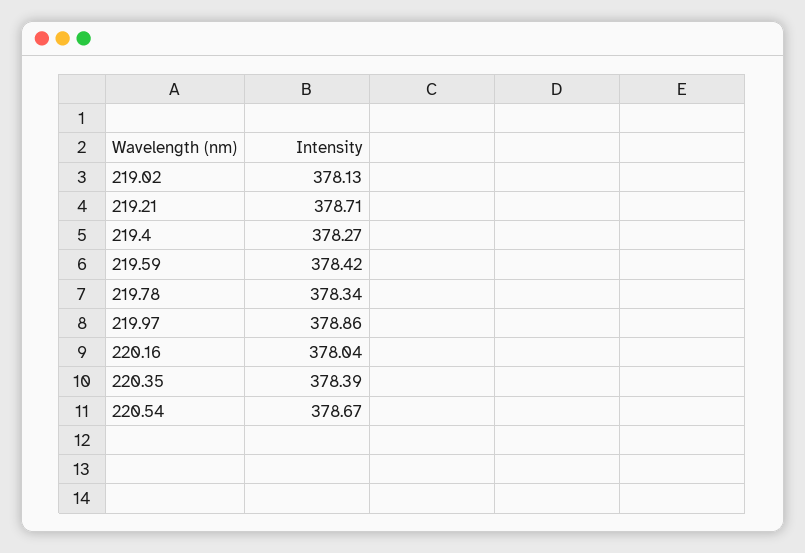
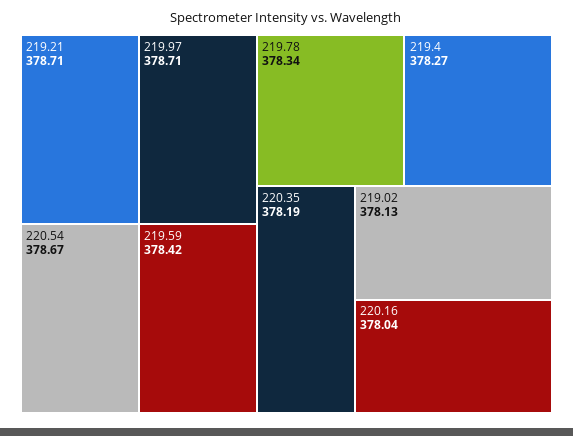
219.97: 378.86 -> 378.71
220.35: 378.39 -> 378.19

